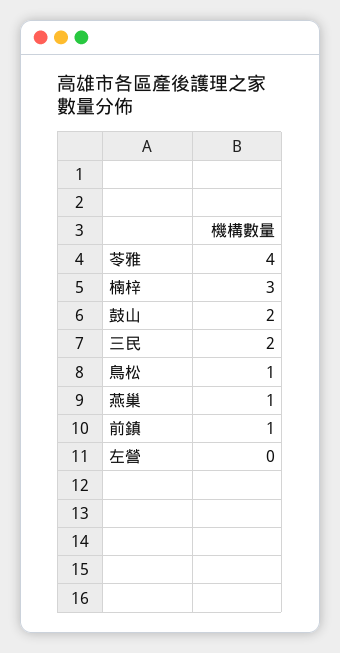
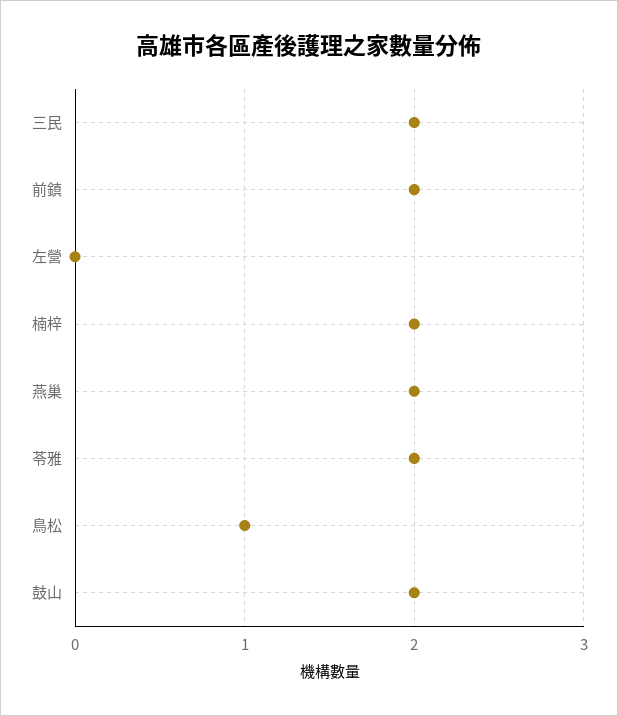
苓雅: 4 -> 2
楠梓: 3 -> 2
燕巢: 1 -> 2
前鎮: 1 -> 2

